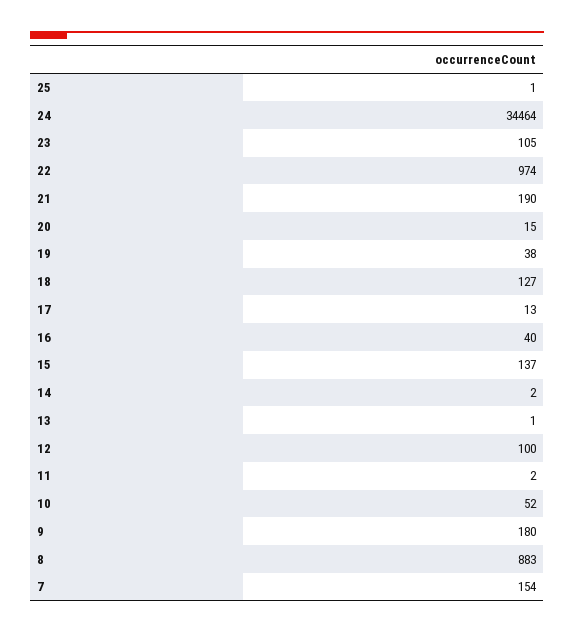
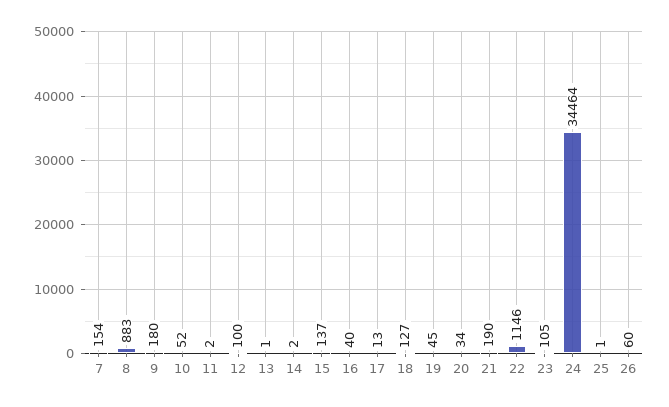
22: 974 -> 1146
20: 15 -> 34
19: 38 -> 45
26: none -> 60

